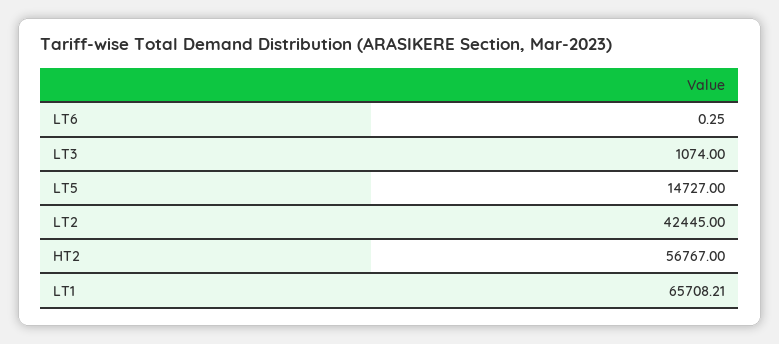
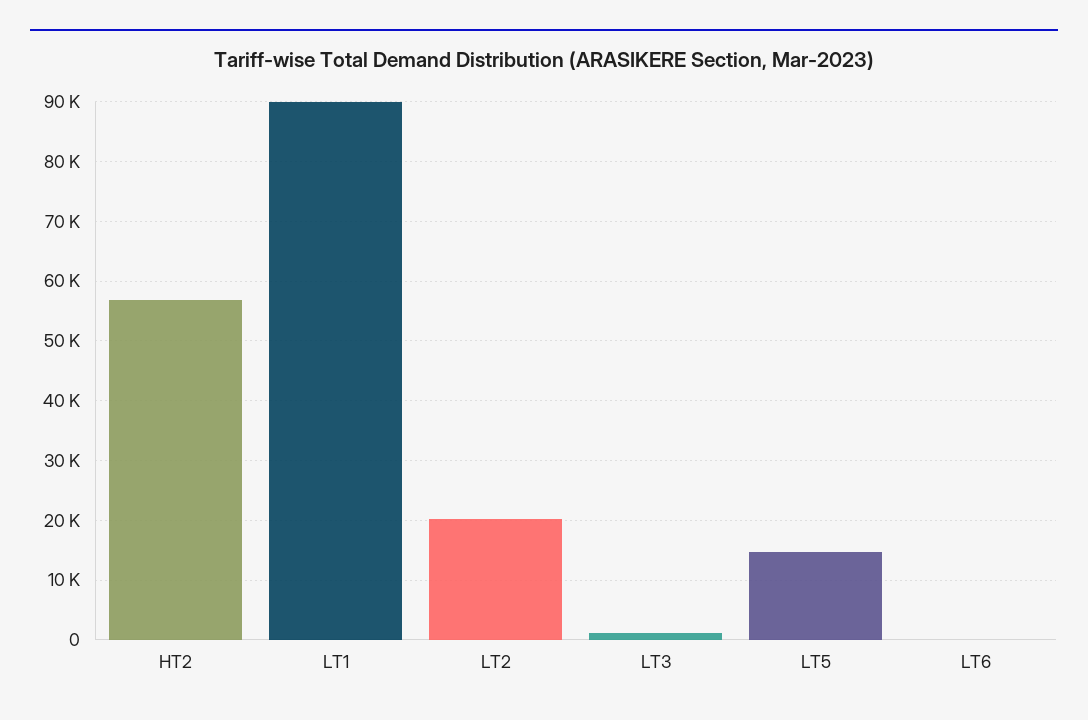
LT2: 42445 -> 20000
LT1: 65708.21 -> 90000

